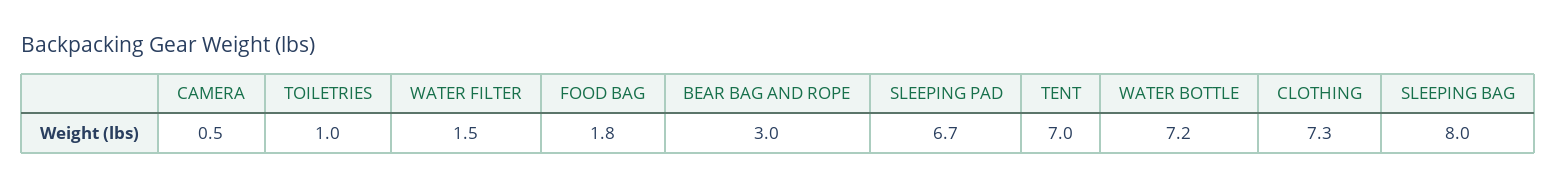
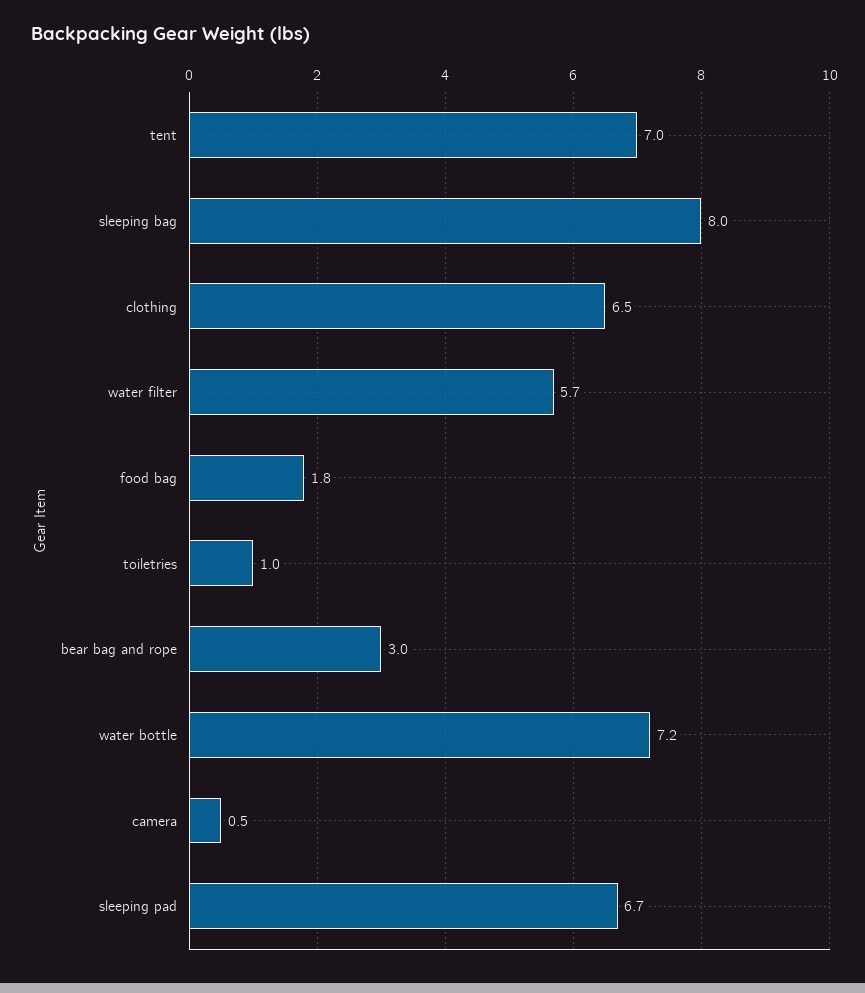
WATER FILTER: 1.5 -> 5.7
CLOTHING: 7.3 -> 6.5

